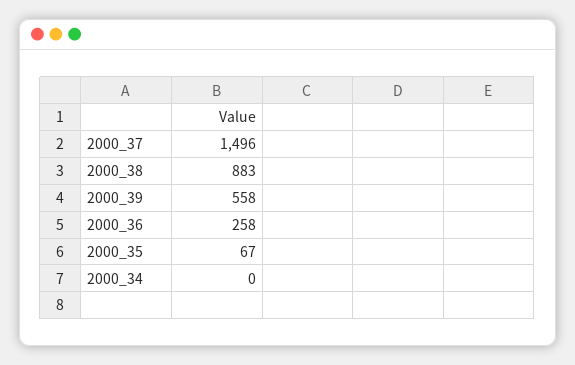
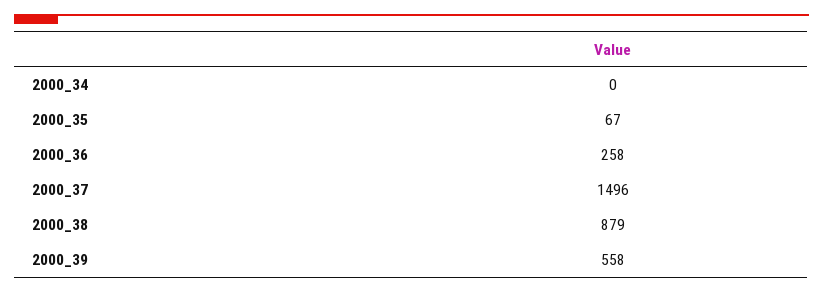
2000_38: 883 -> 879

